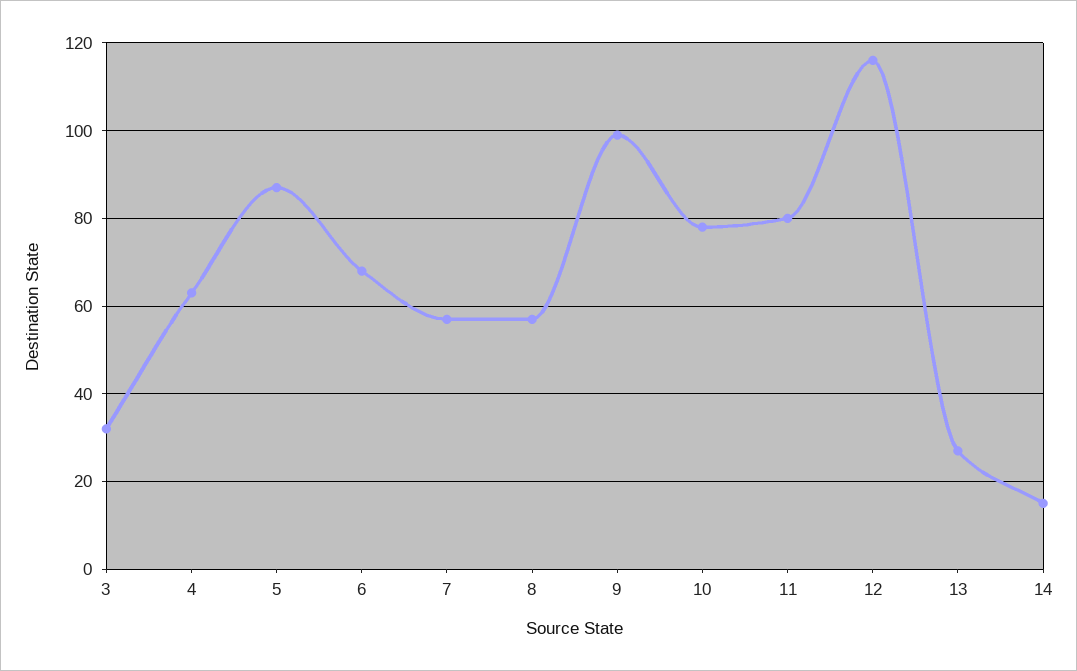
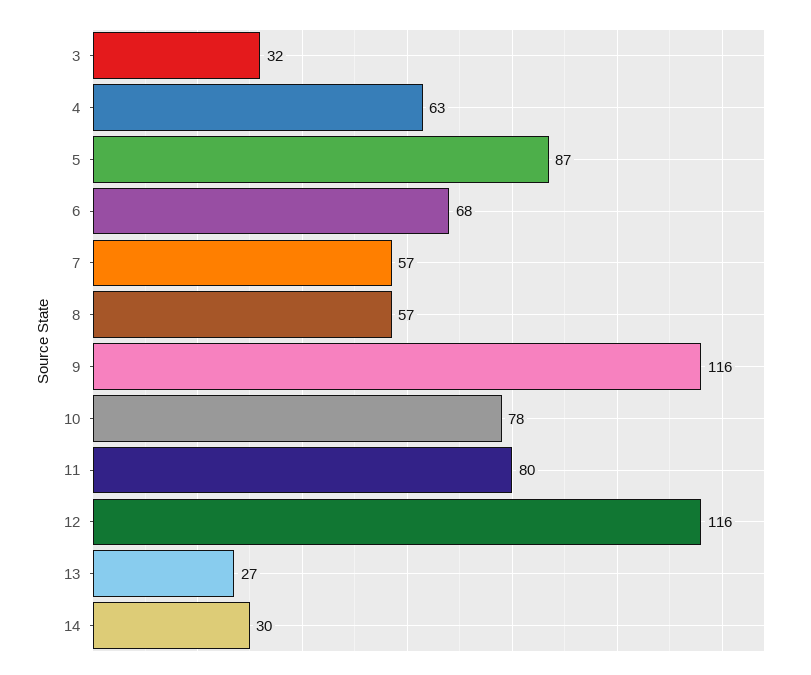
9: 100 -> 116
14: 15 -> 30

